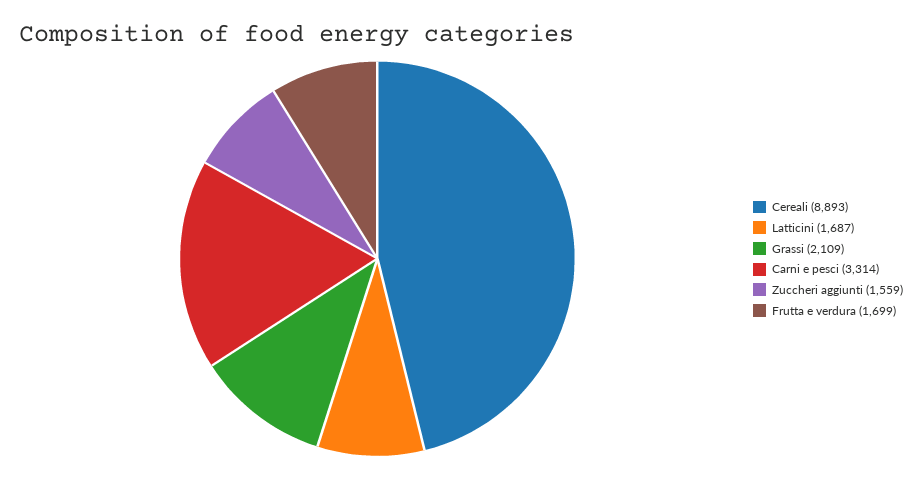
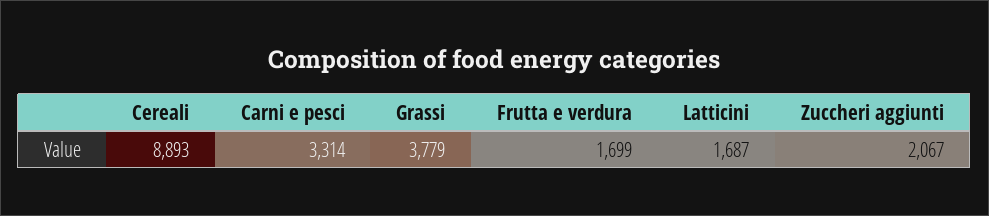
Grassi: 2109 -> 3779
Zuccheri aggiunti: 1559 -> 2067

